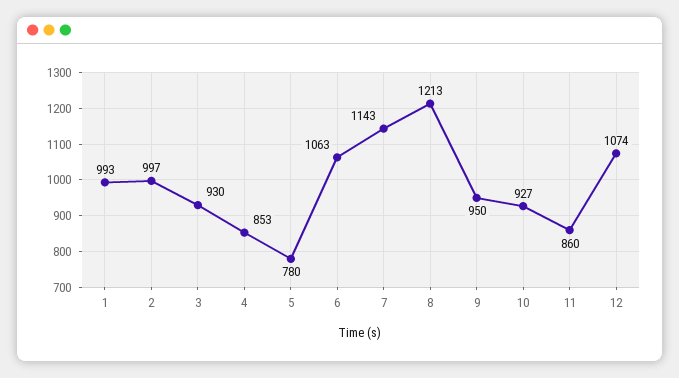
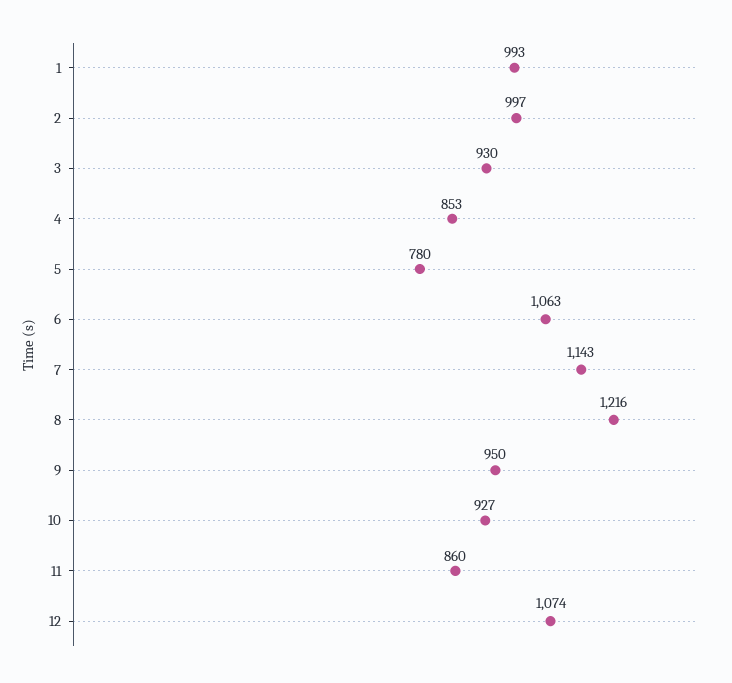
8: 1213 -> 1216

